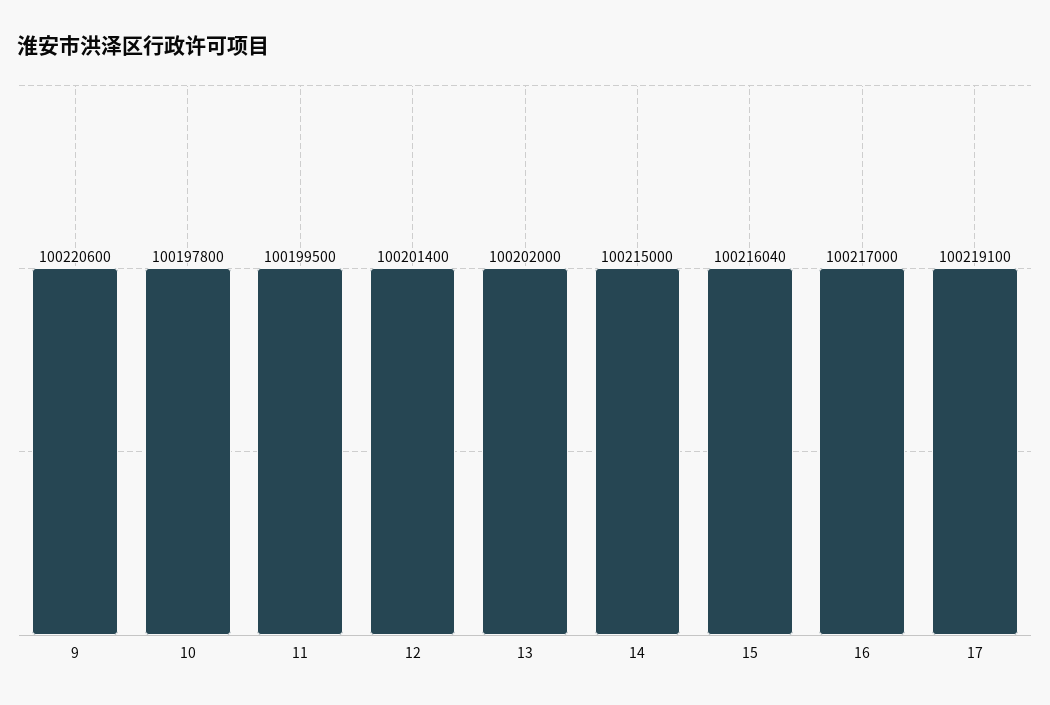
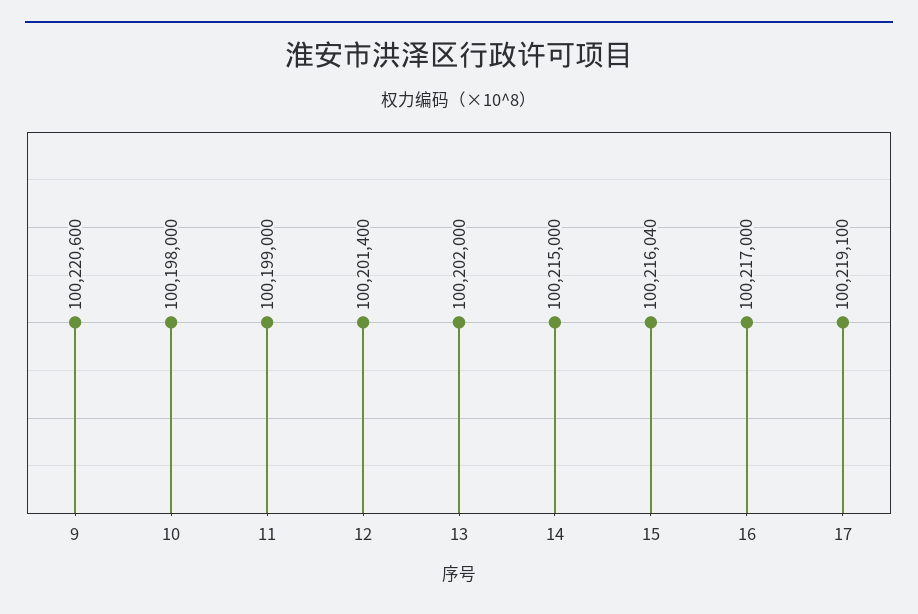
10: 100197800 -> 100198000
11: 100199500 -> 100199000

